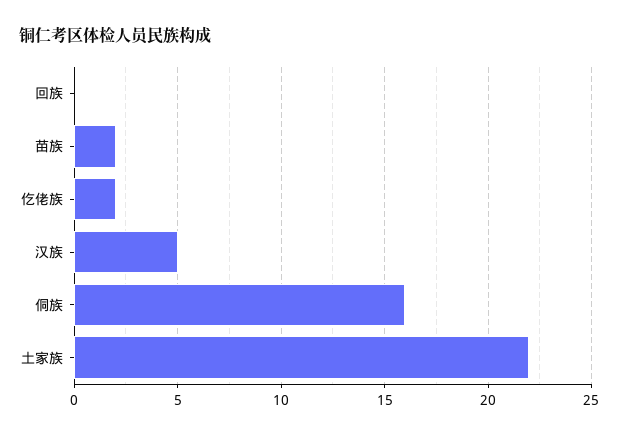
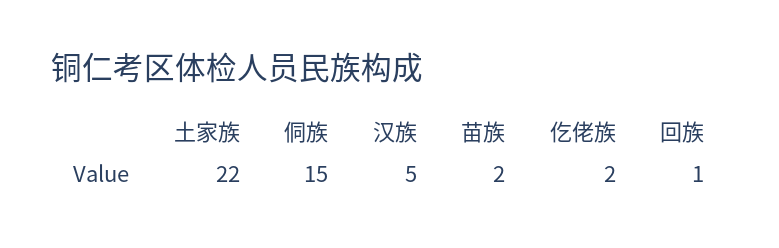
回族: 0 -> 1
侗族: 16 -> 15

